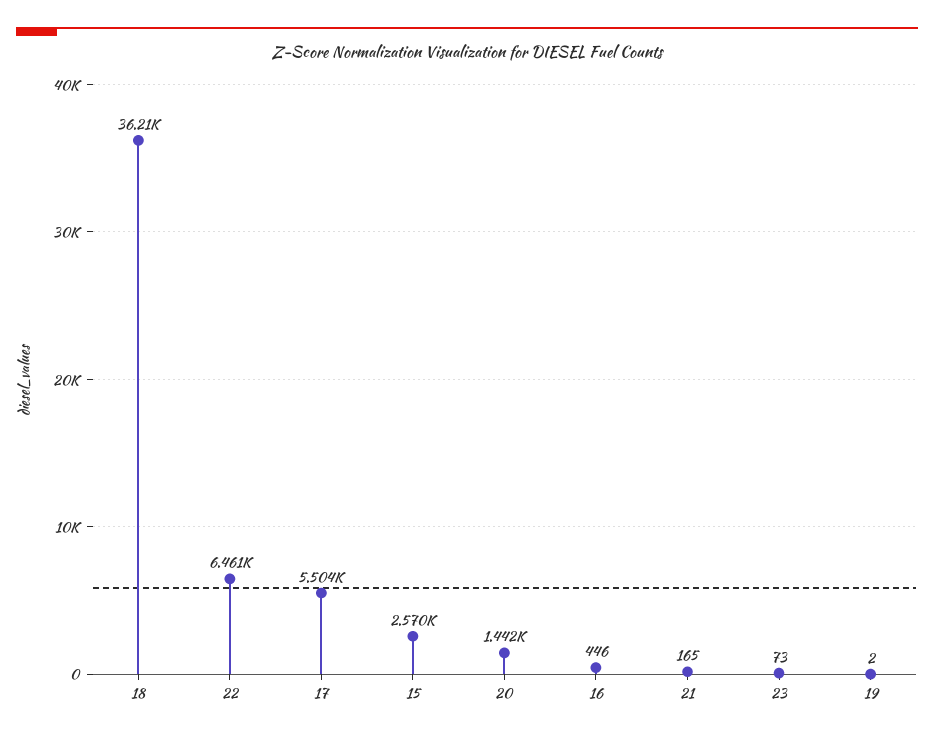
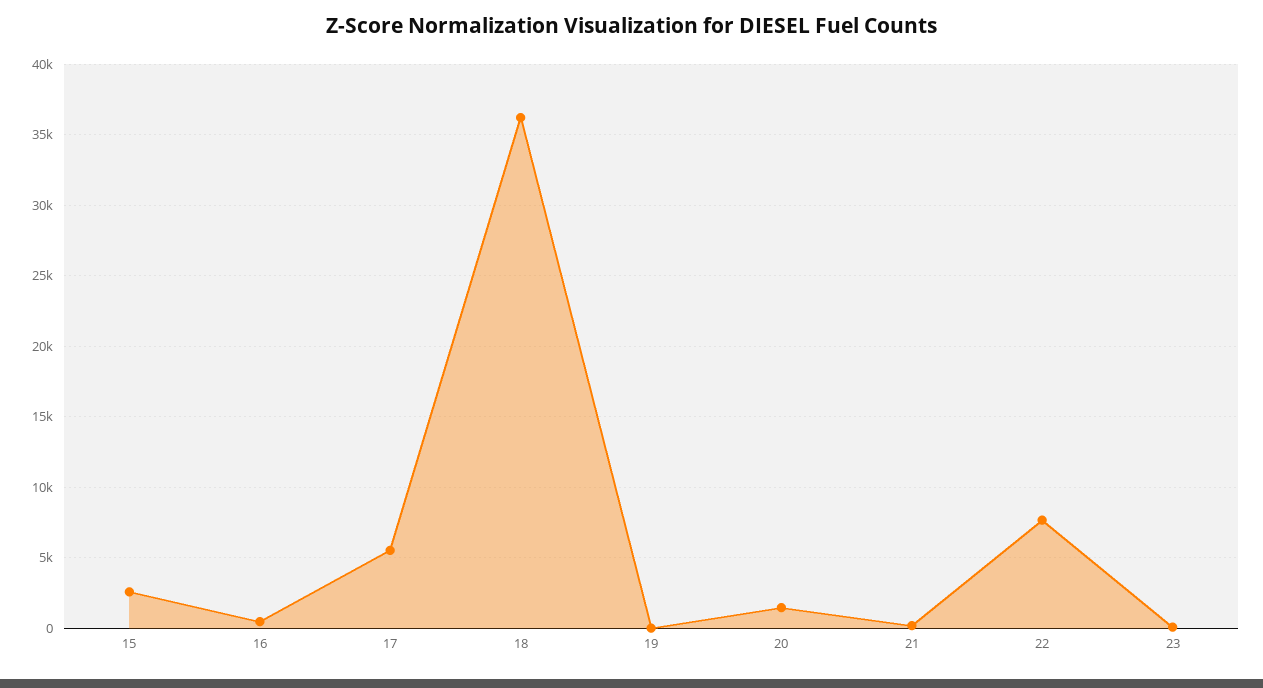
22: 6461 -> 7500

